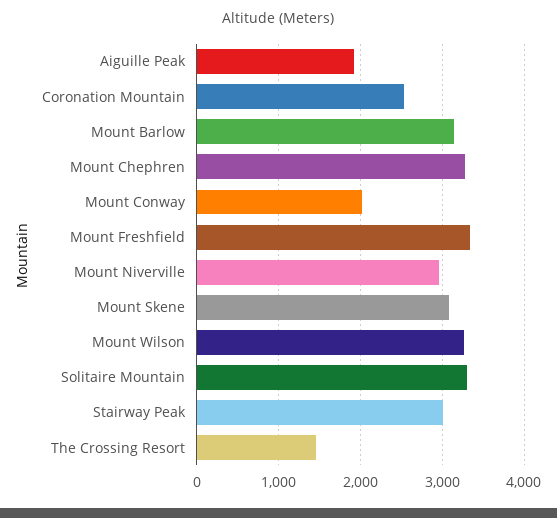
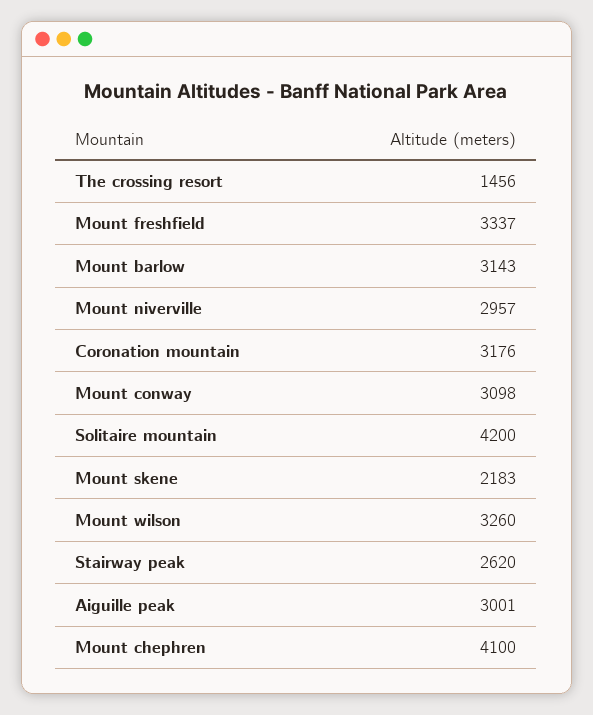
Aiguille Peak: 1900 -> 3001
Coronation Mountain: 2500 -> 3176
Mount Chephren: 3300 -> 4100
Mount Conway: 2000 -> 3098
Mount Skene: 3100 -> 2183
Solitaire Mountain: 3300 -> 4200
Stairway Peak: 3000 -> 2620

